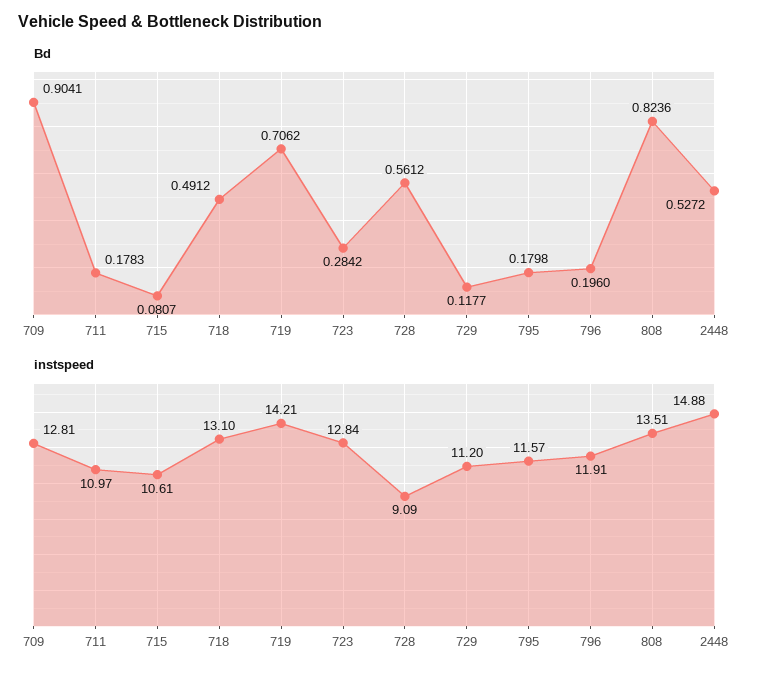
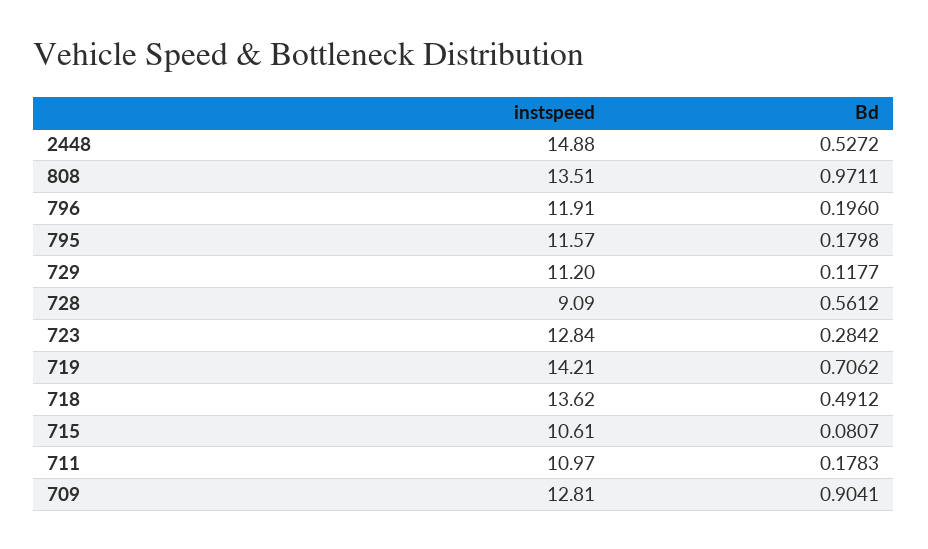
Bd, 808: 0.8236 -> 0.9711
instspeed, 718: 13.1 -> 13.62

